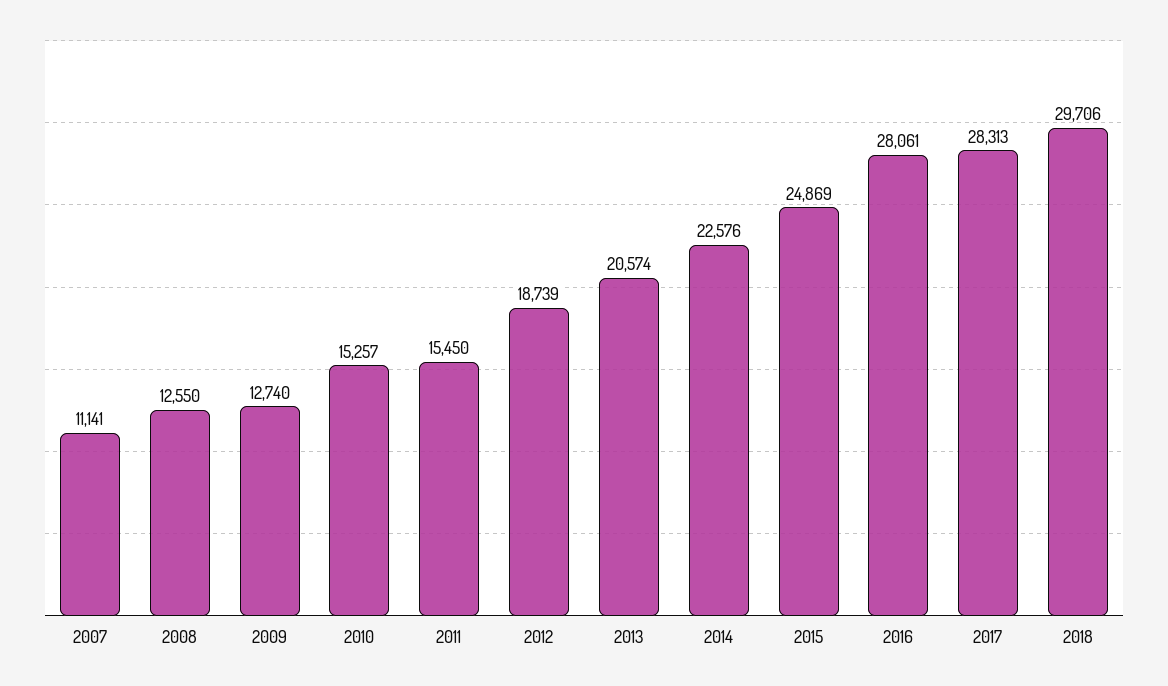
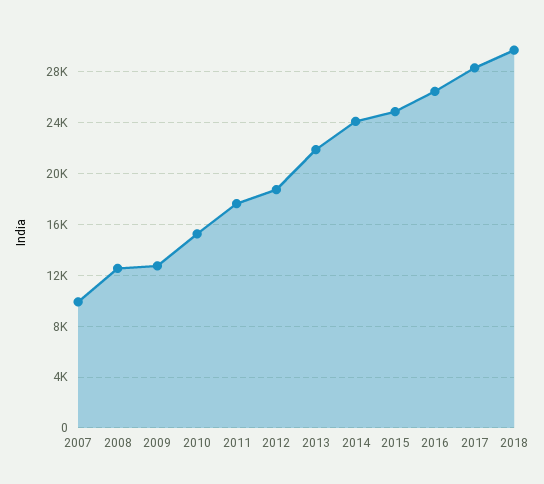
2007: 11141 -> 10000
2011: 15450 -> 17500
2013: 20574 -> 22000
2014: 22576 -> 24000
2016: 28061 -> 26500

